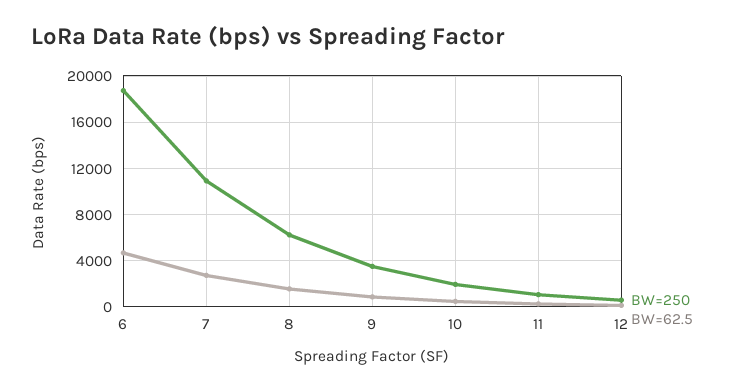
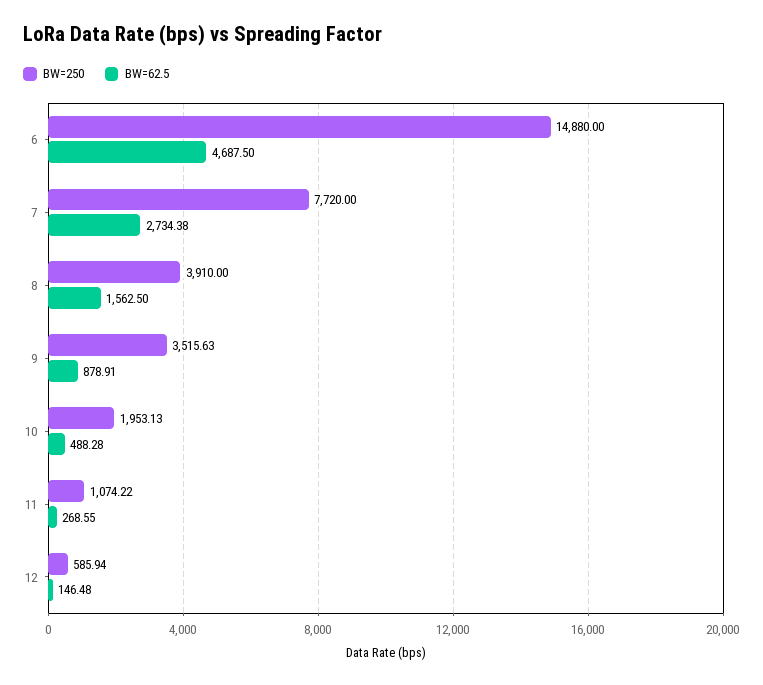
BW=250, 6: 19000 -> 14880
BW=250, 7: 11000 -> 7720
BW=250, 8: 6000 -> 3910

